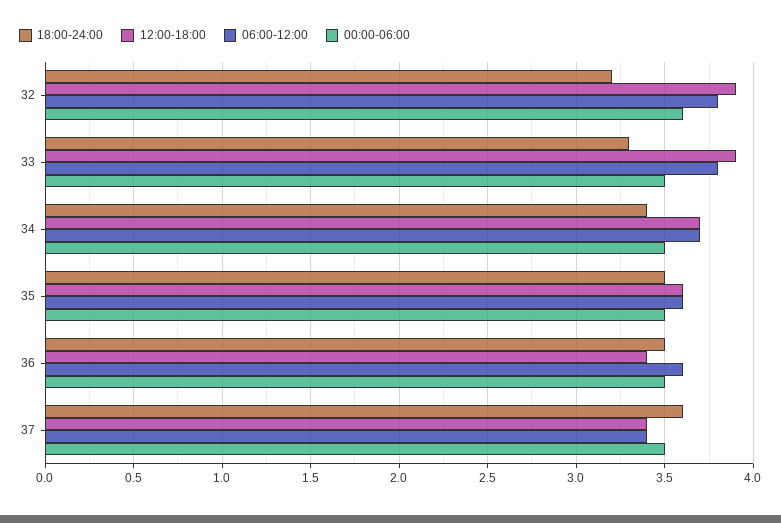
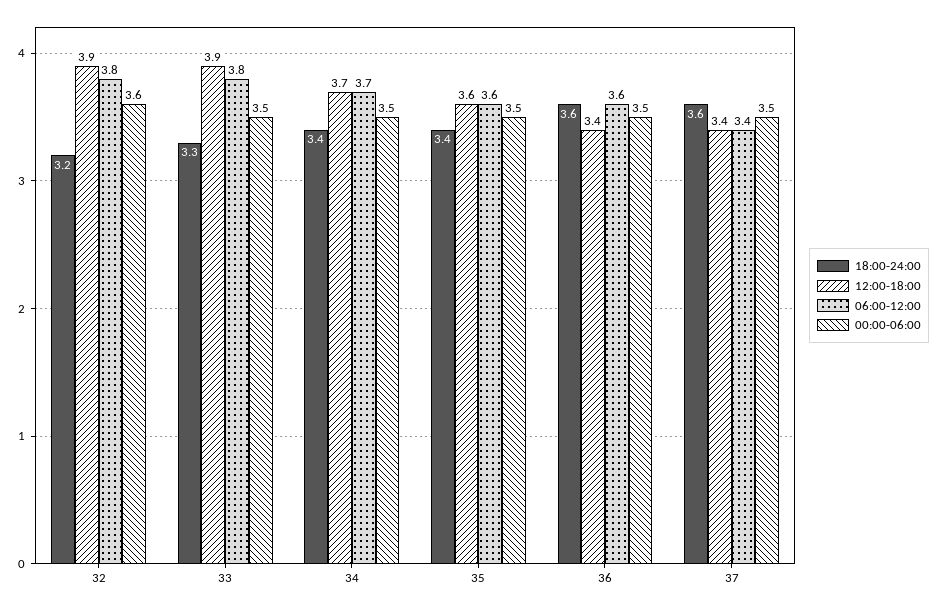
18:00-24:00, 35: 3.5 -> 3.4
18:00-24:00, 36: 3.5 -> 3.6

